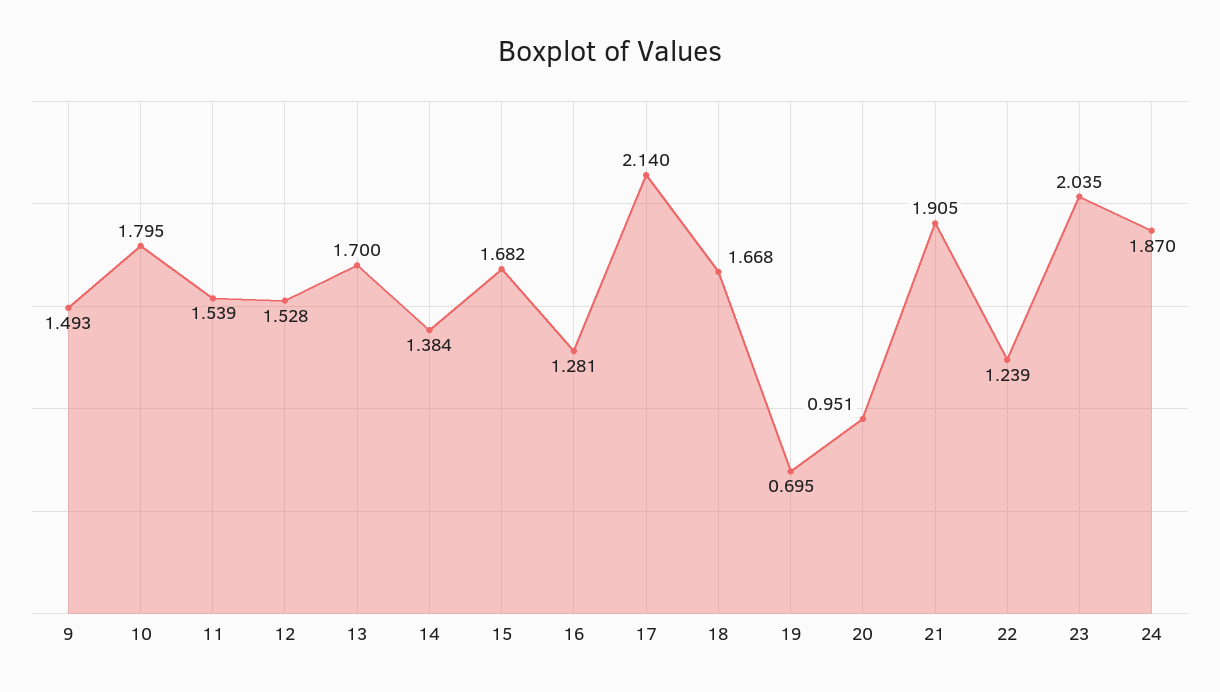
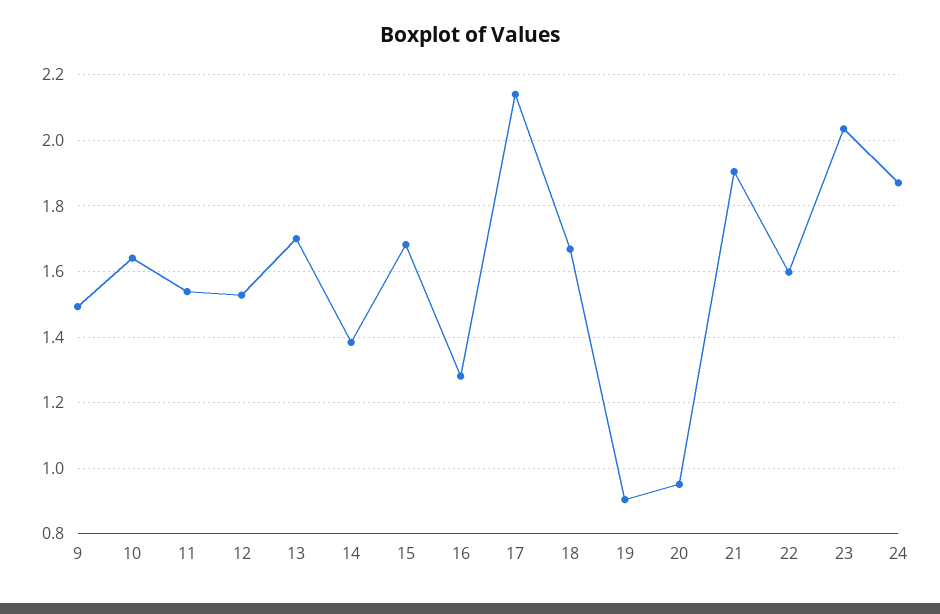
10: 1.795 -> 1.64
19: 0.695 -> 0.9
22: 1.239 -> 1.6

